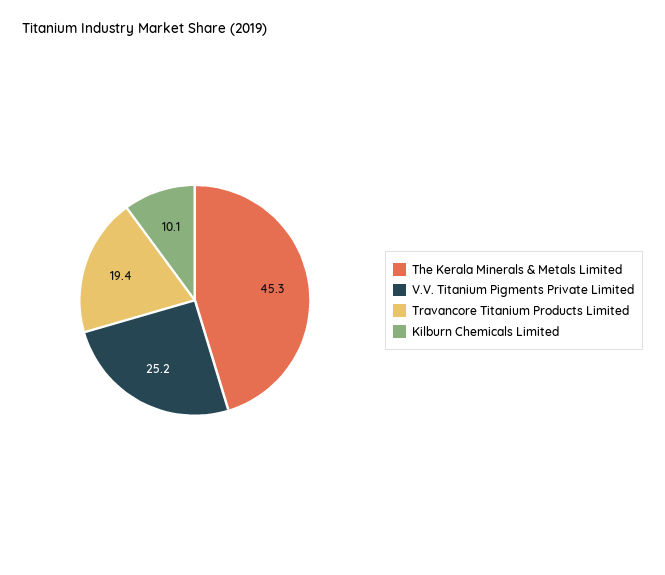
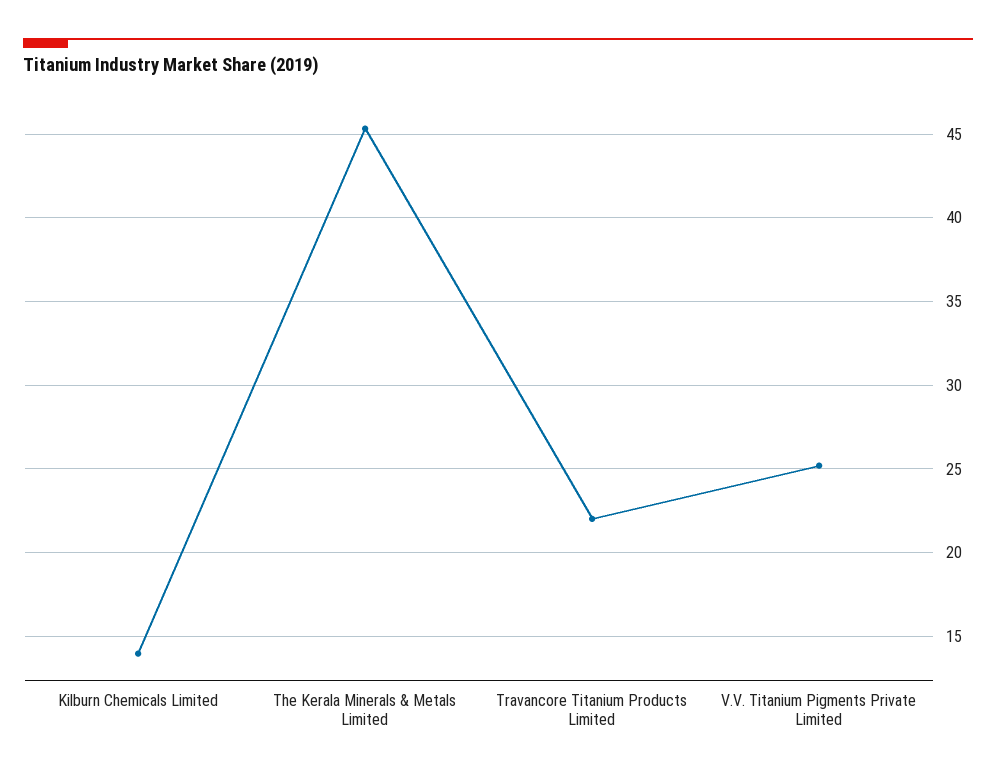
Travancore Titanium Products Limited: 19.4 -> 22
Kilburn Chemicals Limited: 10.1 -> 14

